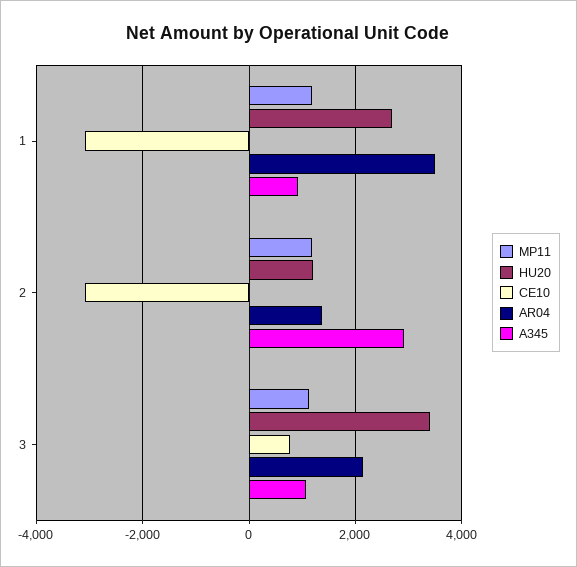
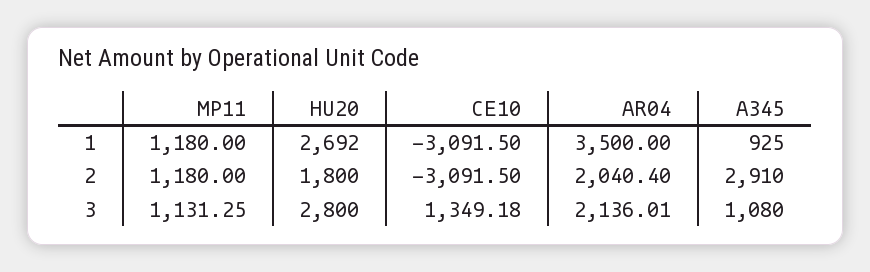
HU20, 2: 1200 -> 1800
AR04, 2: 1400 -> 2040.4
HU20, 3: 3400 -> 2800
CE10, 3: 800 -> 1349.18

